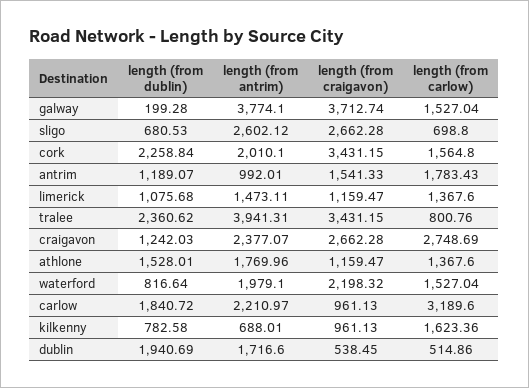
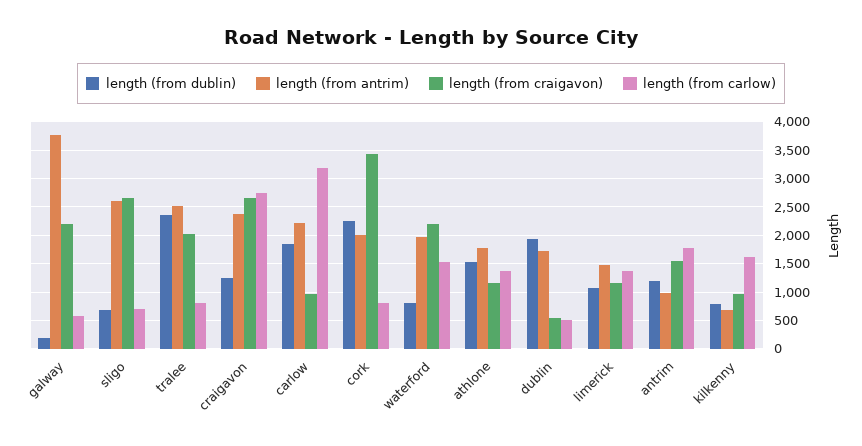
length (from craigavon), galway: 3712.74 -> 2250
length (from carlow), galway: 1527.04 -> 500
length (from carlow), cork: 1564.8 -> 750
length (from antrim), tralee: 3941.31 -> 2500
length (from craigavon), tralee: 3431.15 -> 2000

